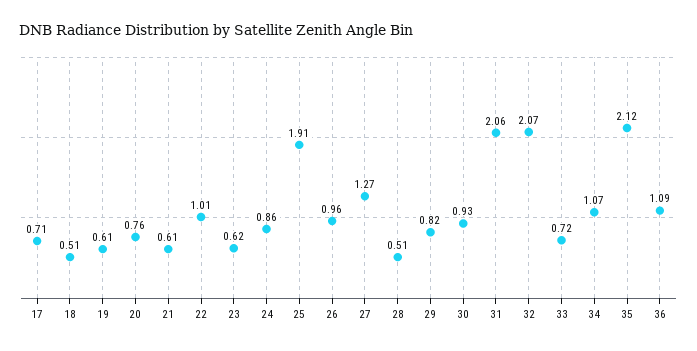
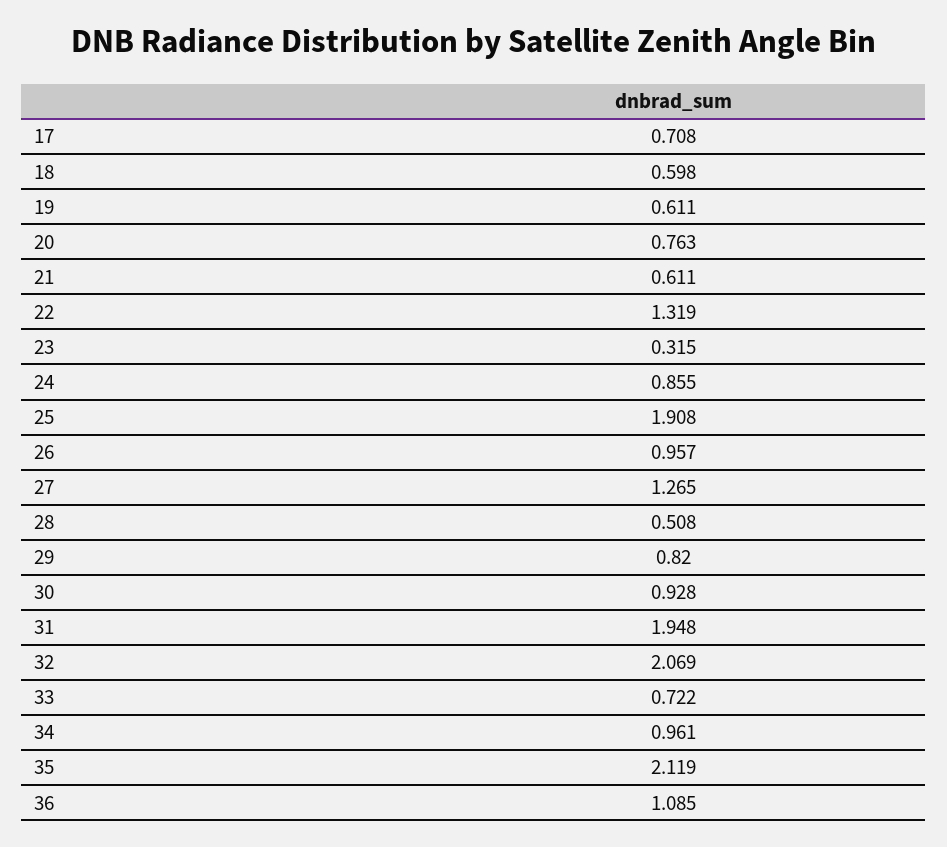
18: 0.51 -> 0.598
22: 1.01 -> 1.319
23: 0.62 -> 0.315
31: 2.06 -> 1.948
34: 1.07 -> 0.961

